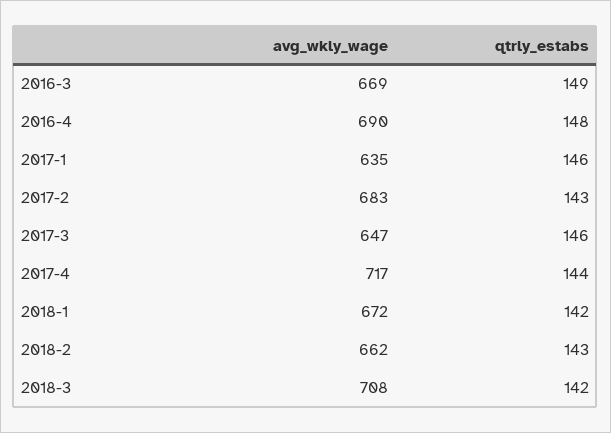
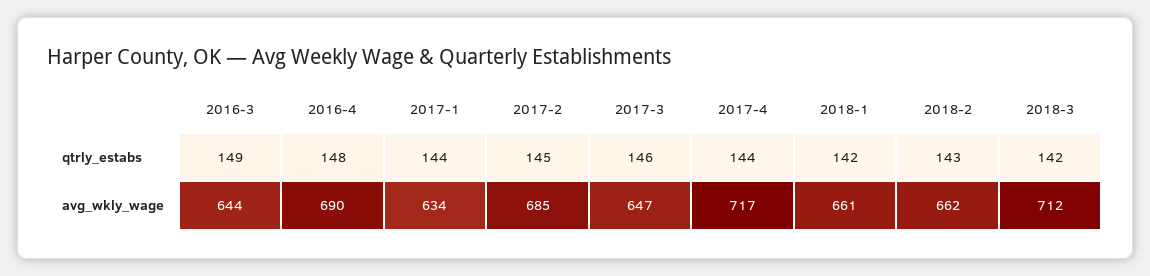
avg_wkly_wage, 2016-3: 669 -> 644
avg_wkly_wage, 2017-1: 635 -> 634
qtrly_estabs, 2017-1: 146 -> 144
avg_wkly_wage, 2017-2: 683 -> 685
qtrly_estabs, 2017-2: 143 -> 145
avg_wkly_wage, 2018-1: 672 -> 661
avg_wkly_wage, 2018-3: 708 -> 712

